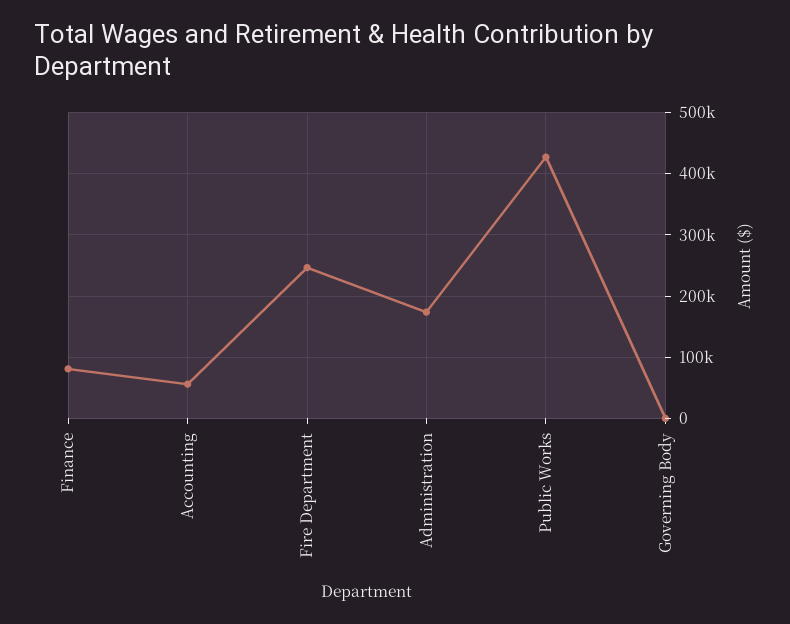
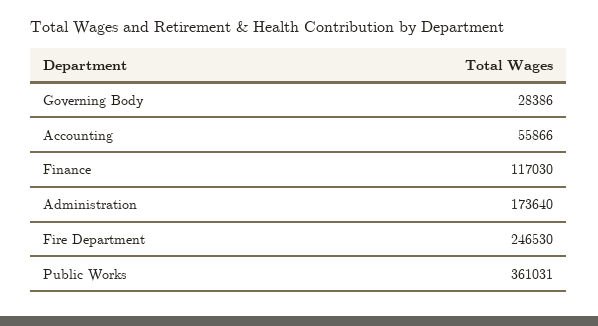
Finance: 80000 -> 117030
Public Works: 430000 -> 361031
Governing Body: 0 -> 28386

